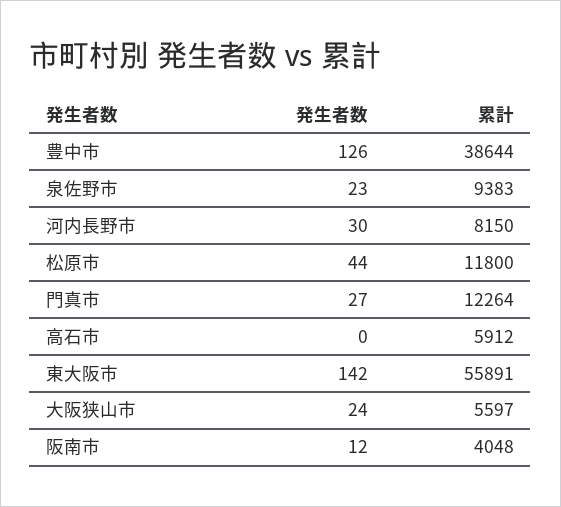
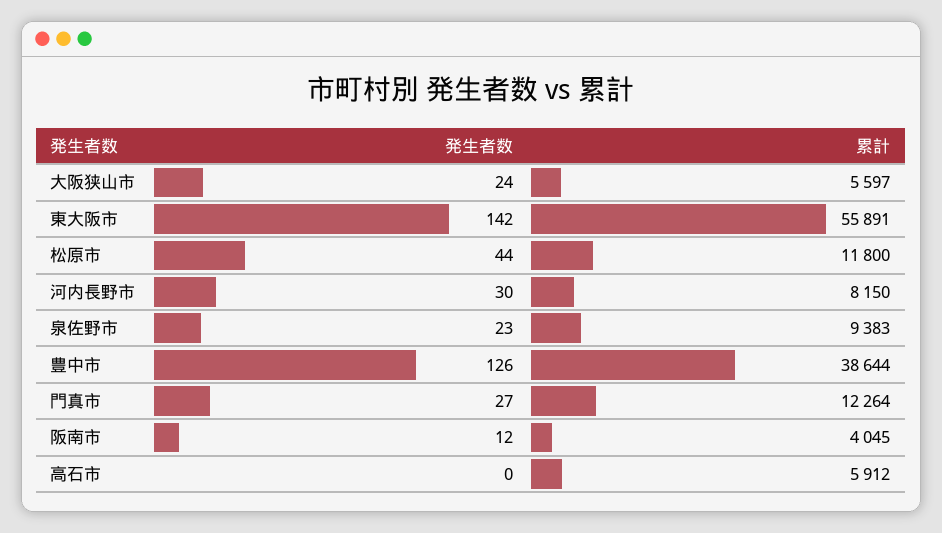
累計, 阪南市: 4048 -> 4045

